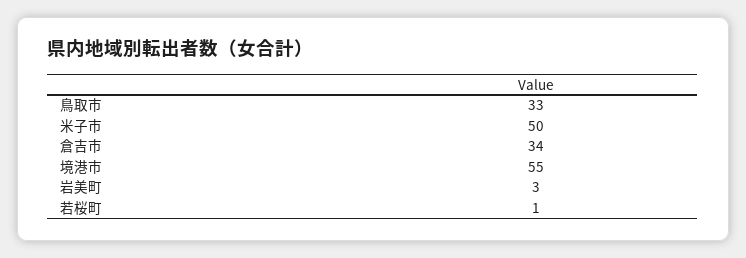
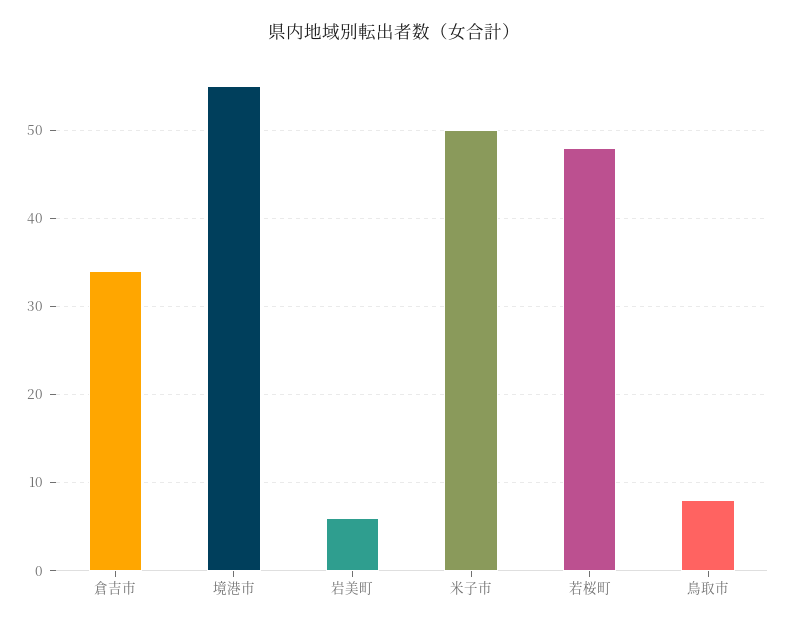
鳥取市: 33 -> 8
岩美町: 3 -> 6
若桜町: 1 -> 48

